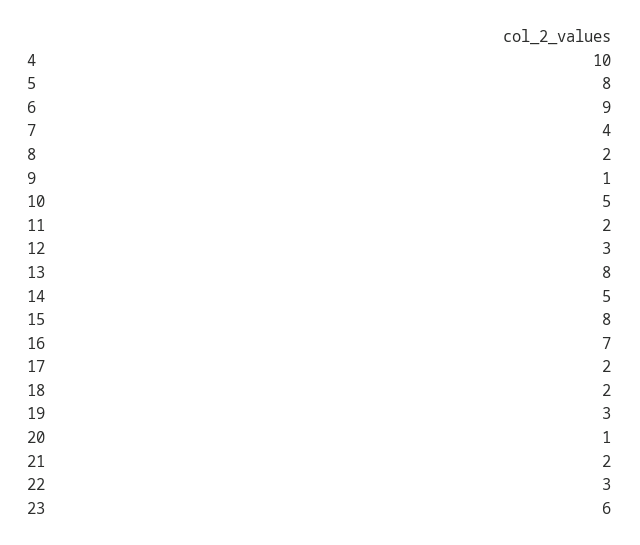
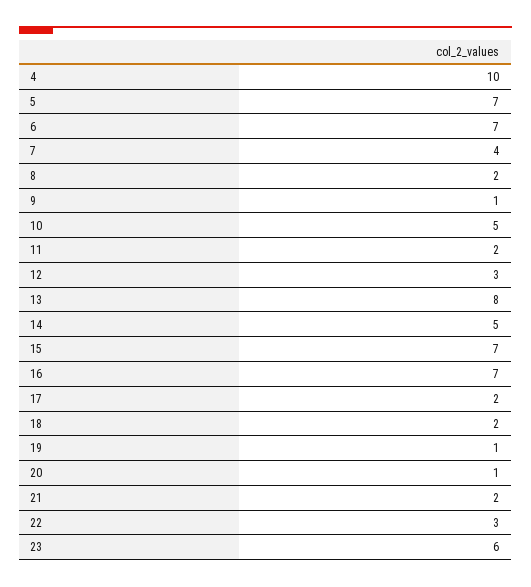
5: 8 -> 7
6: 9 -> 7
15: 8 -> 7
19: 3 -> 1

